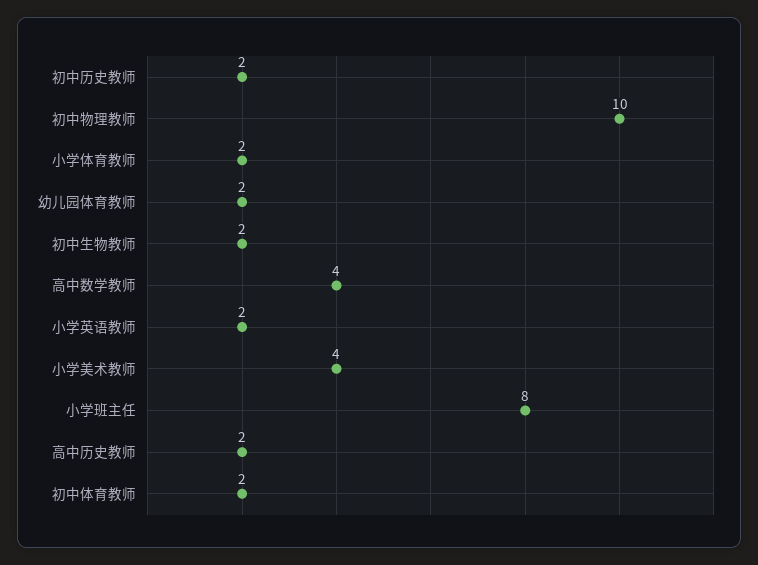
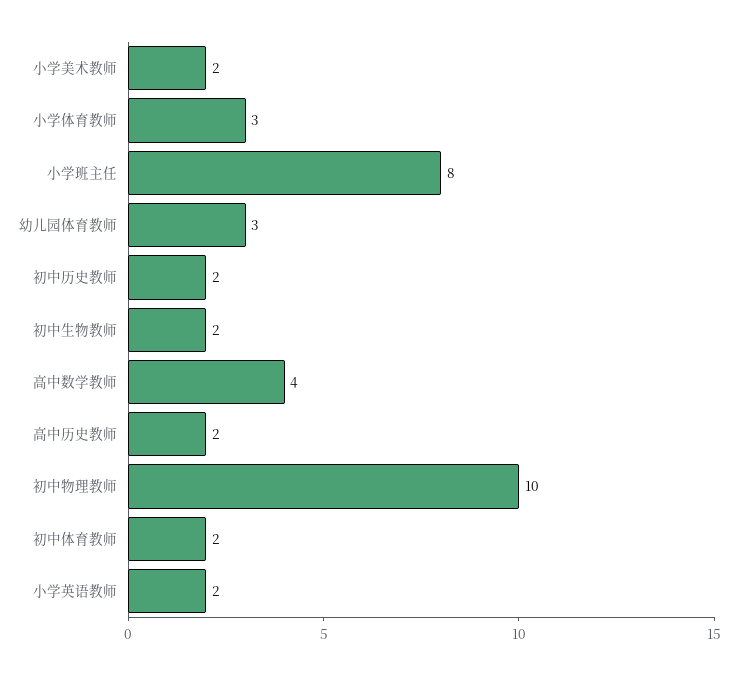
小学体育教师: 2 -> 3
幼儿园体育教师: 2 -> 3
小学美术教师: 4 -> 2

